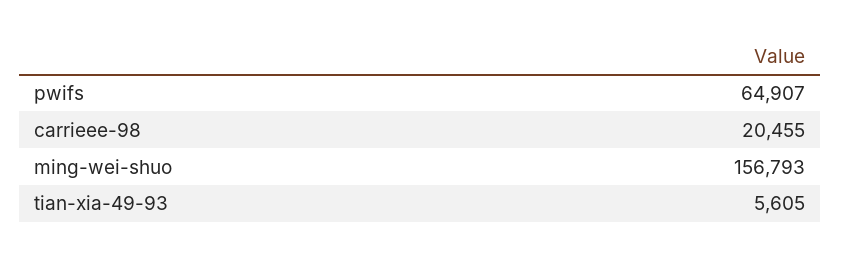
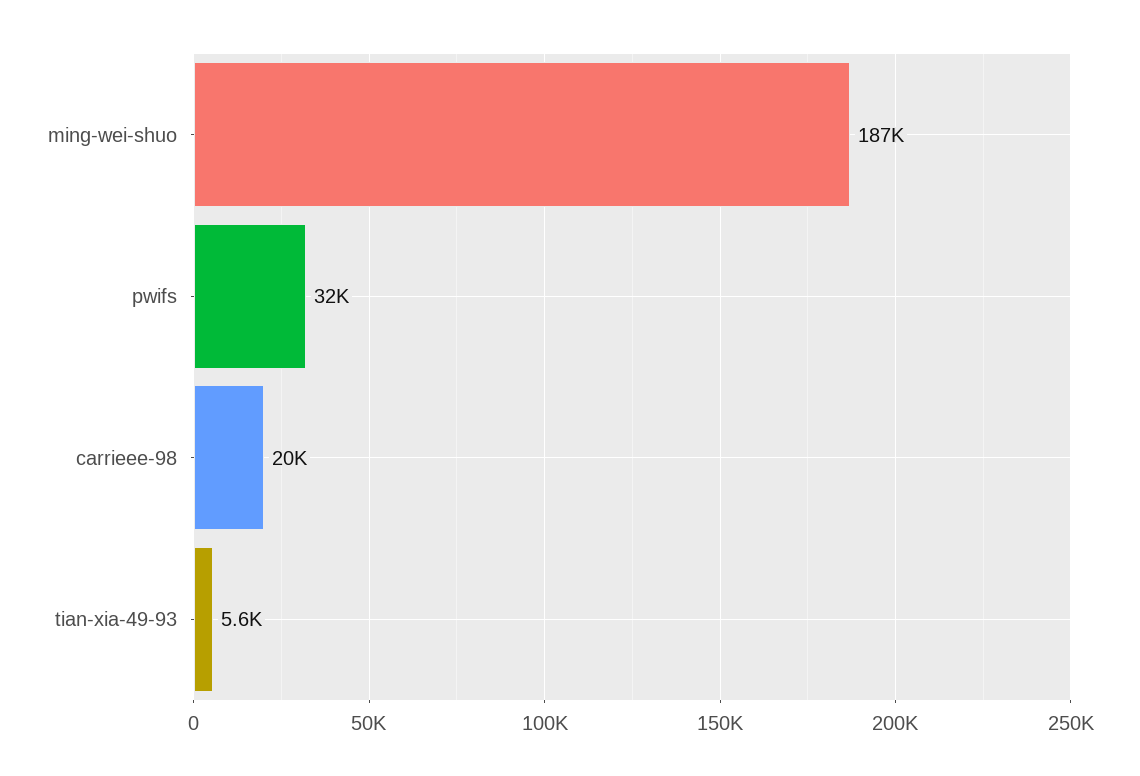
pwifs: 64907 -> 32000
ming-wei-shuo: 156793 -> 187000

